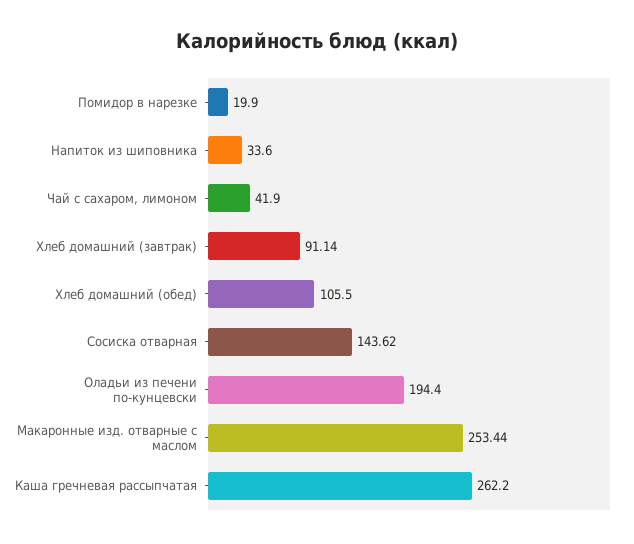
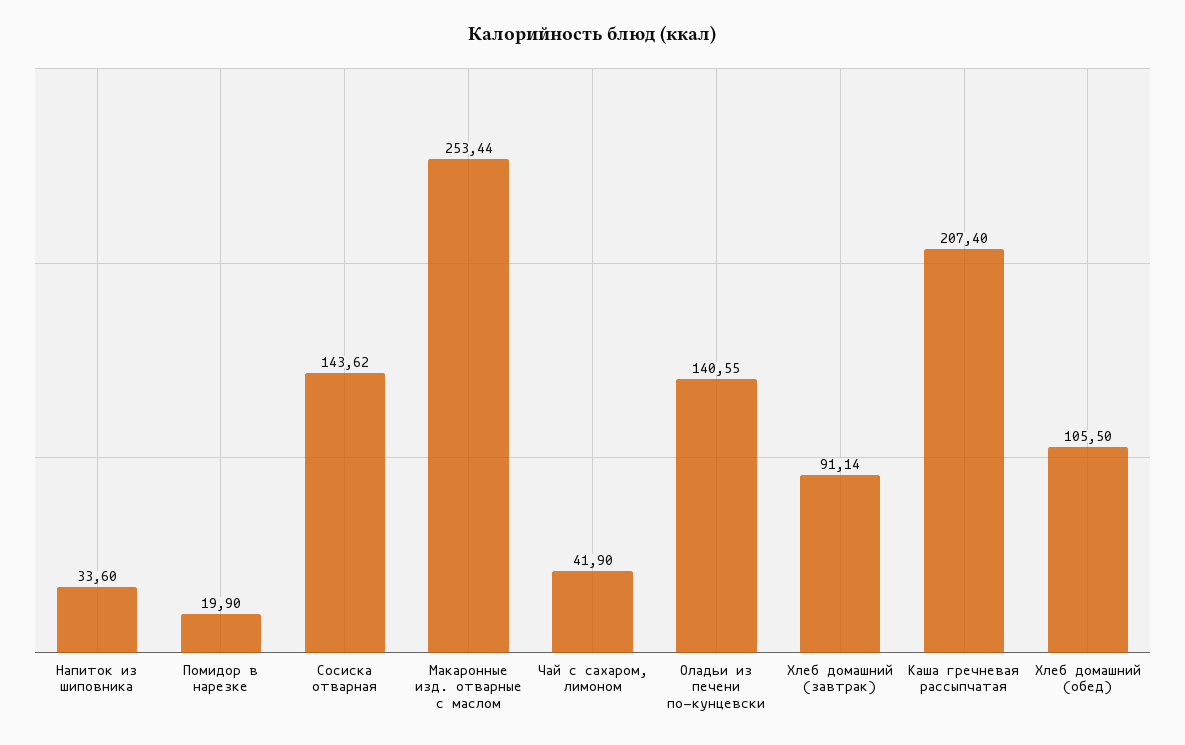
Оладьи из печени по-кунцевски: 194.4 -> 140.55
Каша гречневая рассыпчатая: 262.2 -> 207.4

